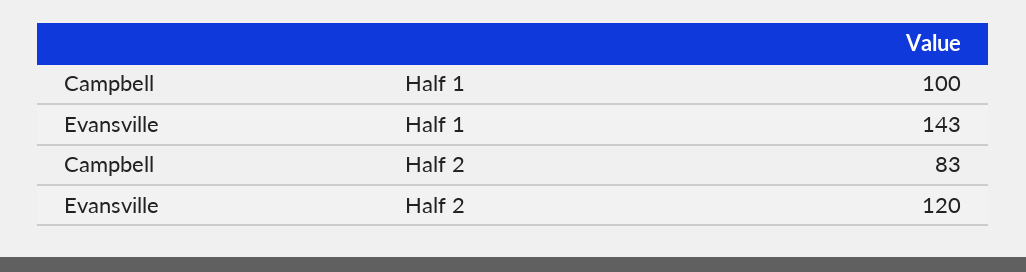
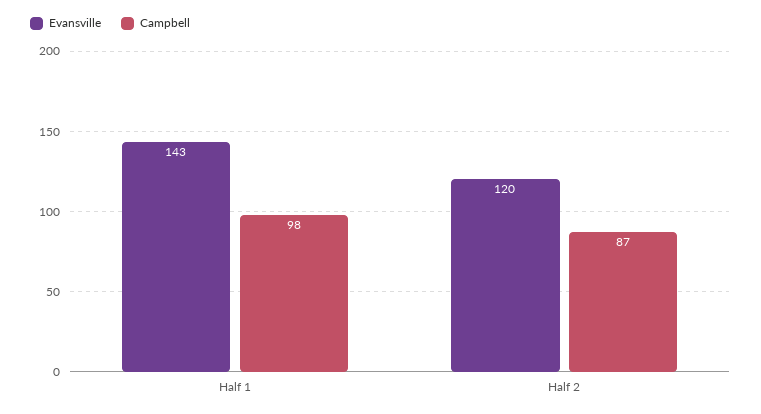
Campbell, Half 1: 100 -> 98
Campbell, Half 2: 83 -> 87

